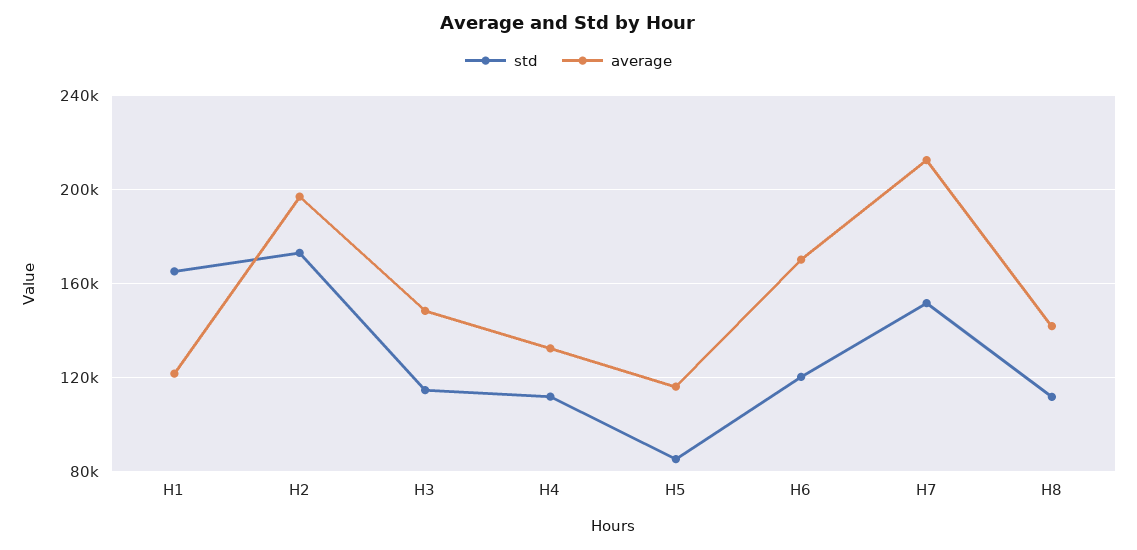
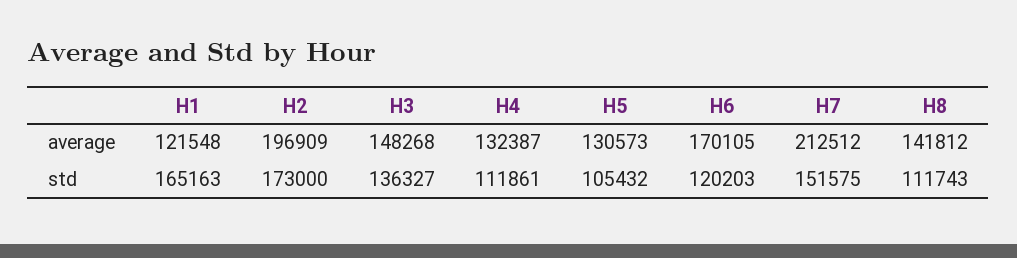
std, H3: 115000 -> 136327
std, H5: 85000 -> 105432
average, H5: 115000 -> 130573

